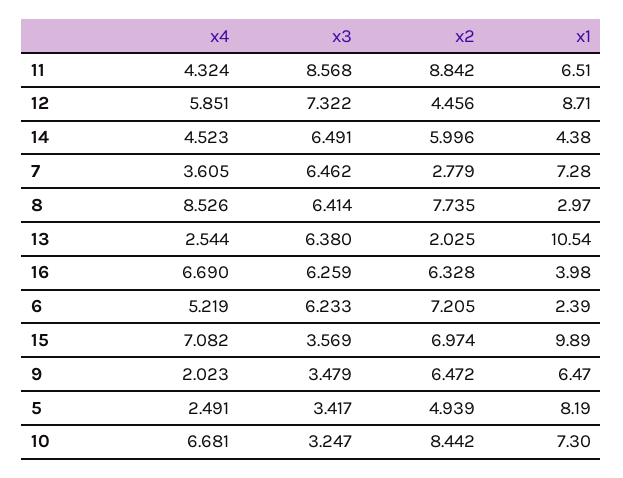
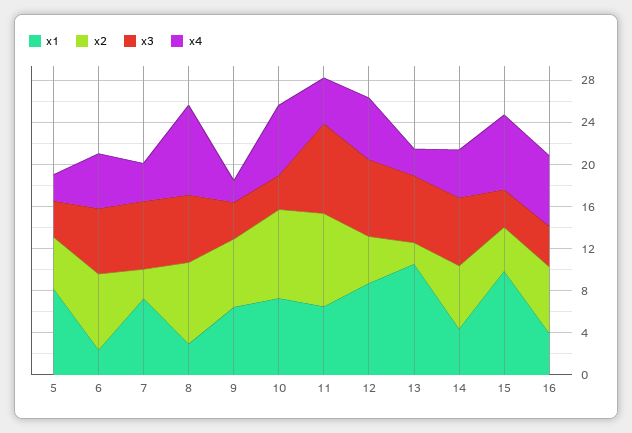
x3, 16: 6.259 -> 4
x2, 15: 6.974 -> 4

